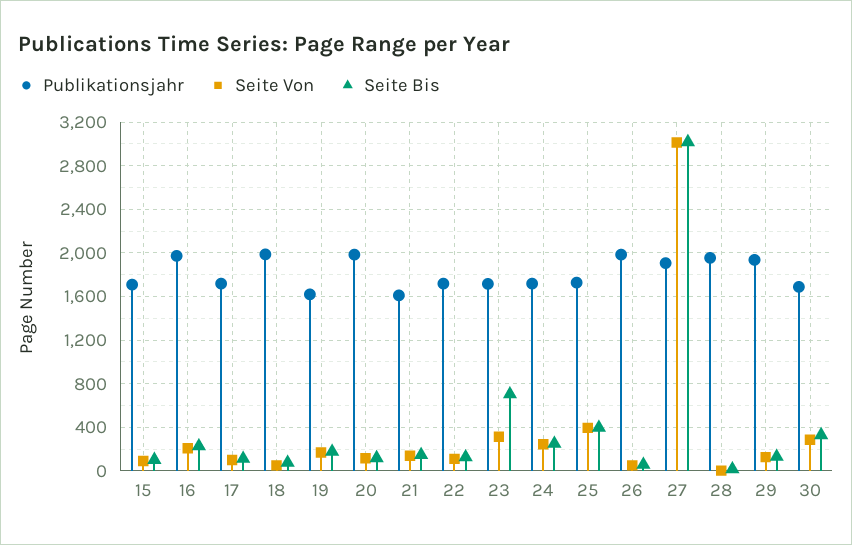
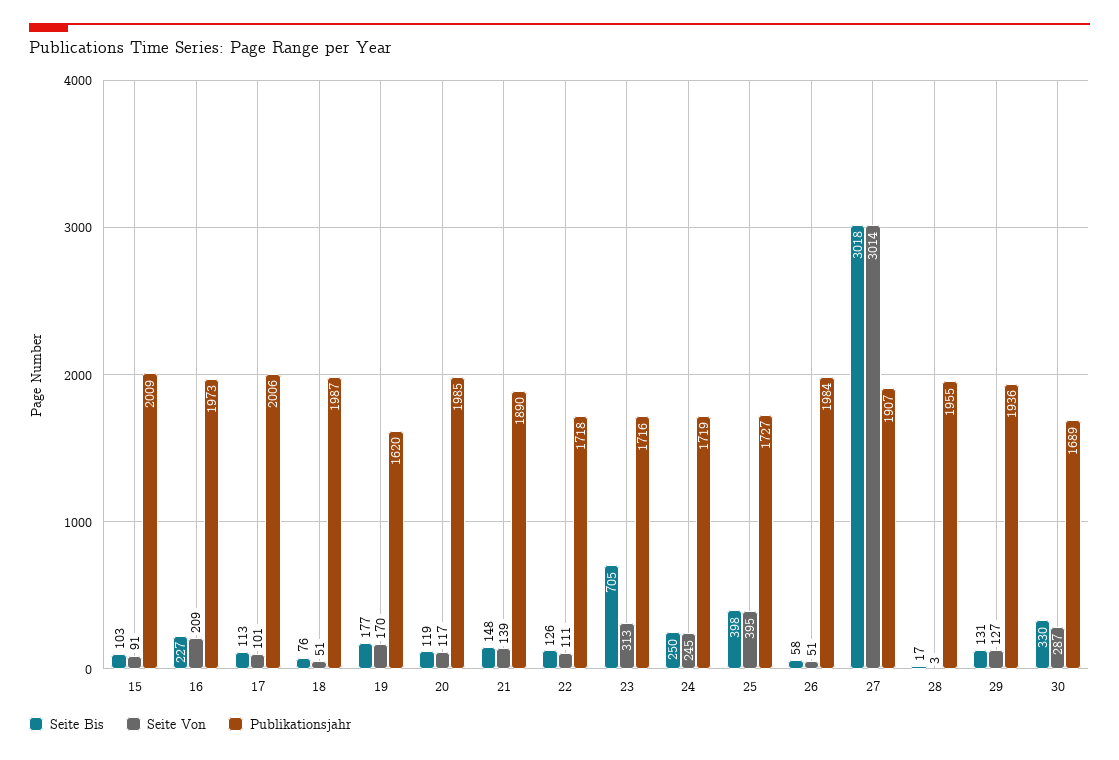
Publikationsjahr, 15: 1700 -> 2009
Publikationsjahr, 17: 1700 -> 2006
Publikationsjahr, 21: 1600 -> 1890

